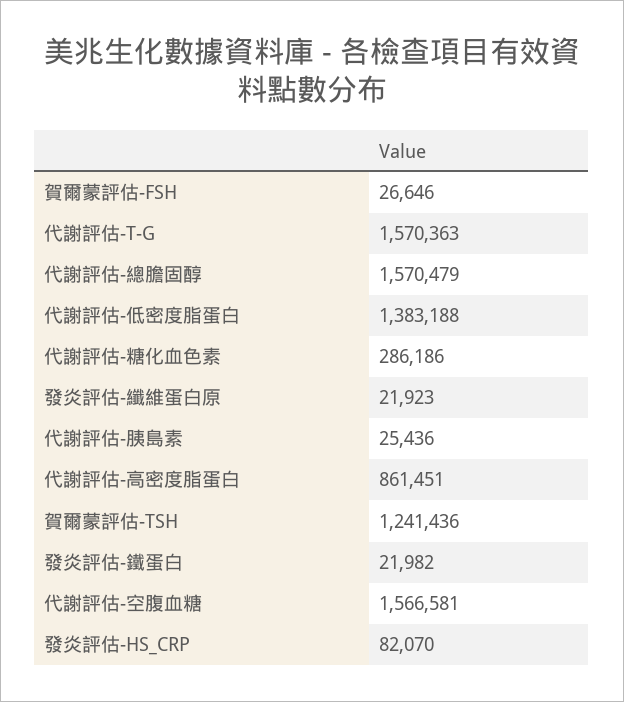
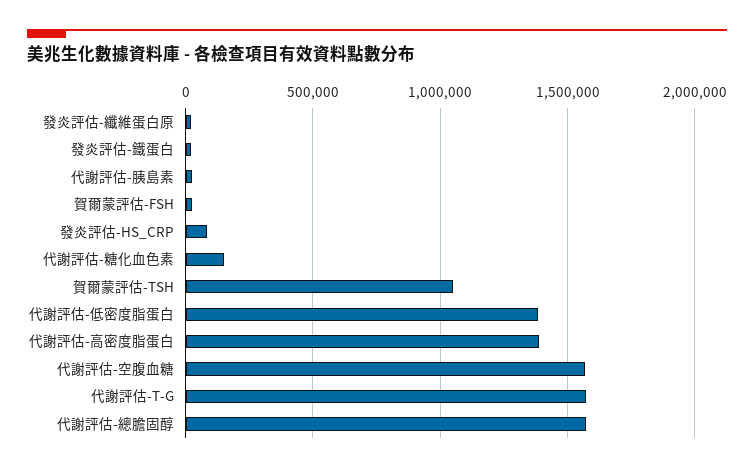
代謝評估-糖化血色素: 286186 -> 150000
代謝評估-高密度脂蛋白: 861451 -> 1400000
賀爾蒙評估-TSH: 1241436 -> 1050000

